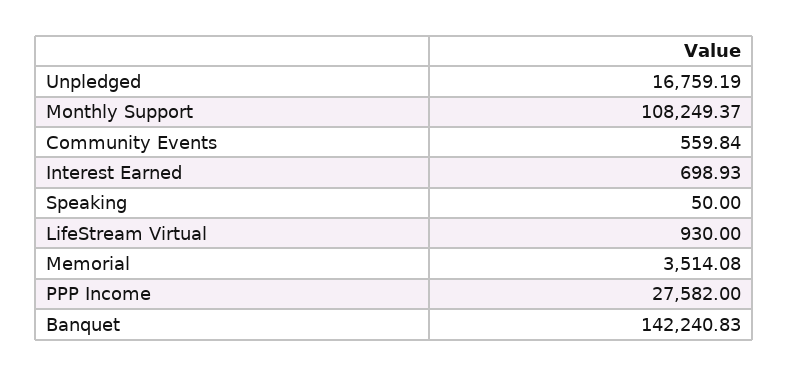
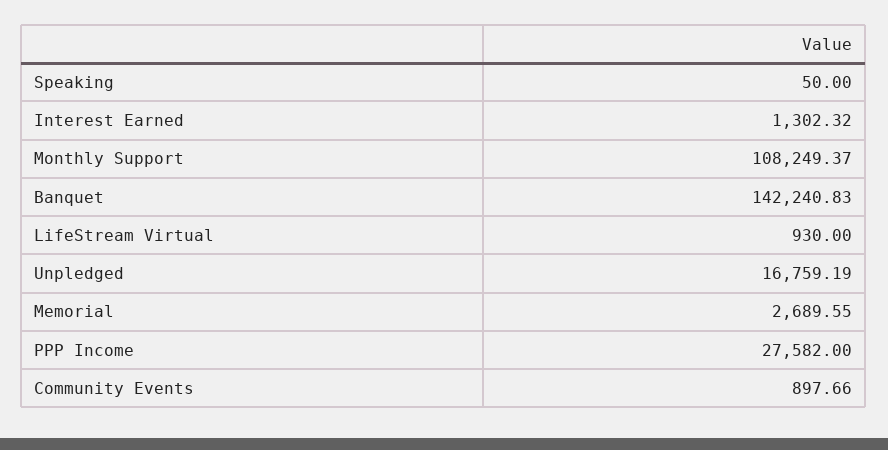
Community Events: 559.84 -> 897.66
Interest Earned: 698.93 -> 1302.32
Memorial: 3514.08 -> 2689.55

